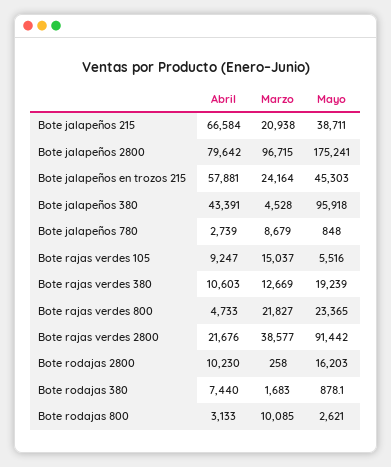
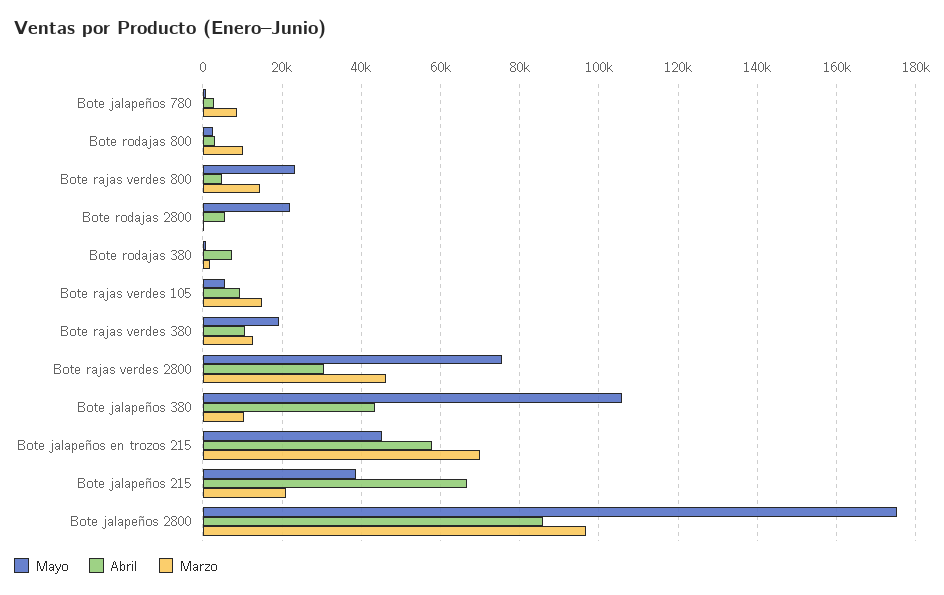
Abril, Bote jalapeños 2800: 79642 -> 86000
Marzo, Bote jalapeños en trozos 215: 24164 -> 70000
Marzo, Bote jalapeños 380: 4528 -> 10000
Mayo, Bote jalapeños 380: 95918 -> 106000
Marzo, Bote rajas verdes 800: 21827 -> 14000
Abril, Bote rajas verdes 2800: 21676 -> 30000
Marzo, Bote rajas verdes 2800: 38577 -> 46000
Mayo, Bote rajas verdes 2800: 91442 -> 76000
Abril, Bote rodajas 2800: 10230 -> 6000
Mayo, Bote rodajas 2800: 16203 -> 22000

